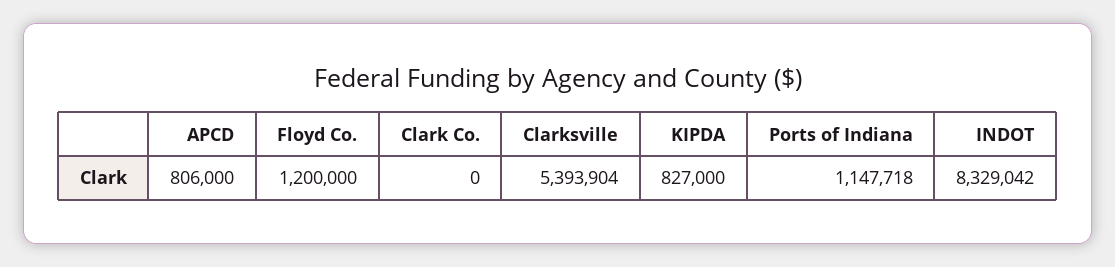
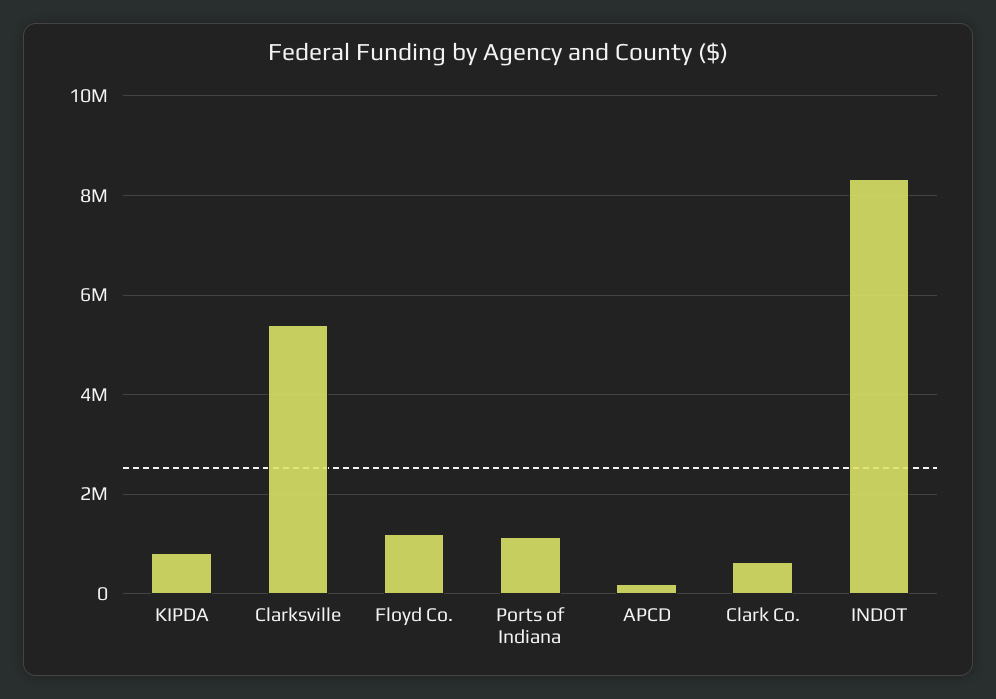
APCD: 806000 -> 200000
Clark Co.: 0 -> 600000

